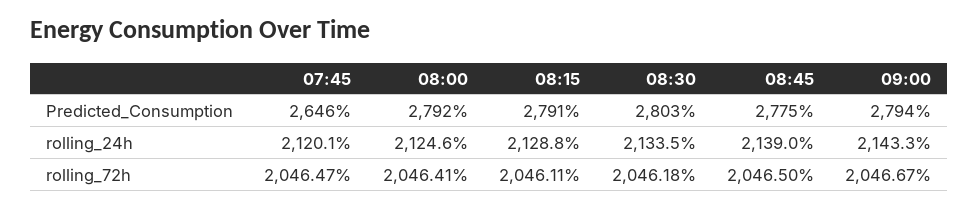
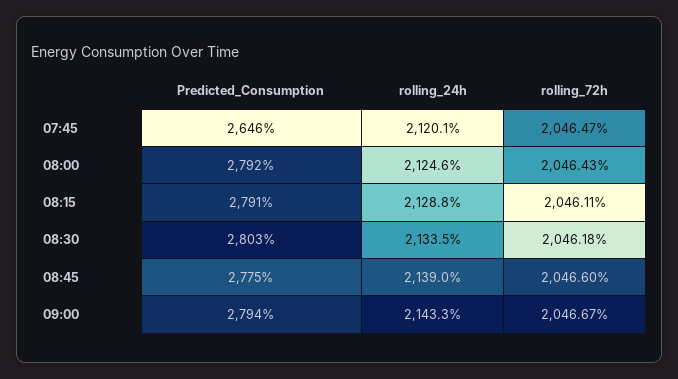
08:00, rolling_72h: 2046.41 -> 2046.43
08:45, rolling_72h: 2046.5 -> 2046.6

